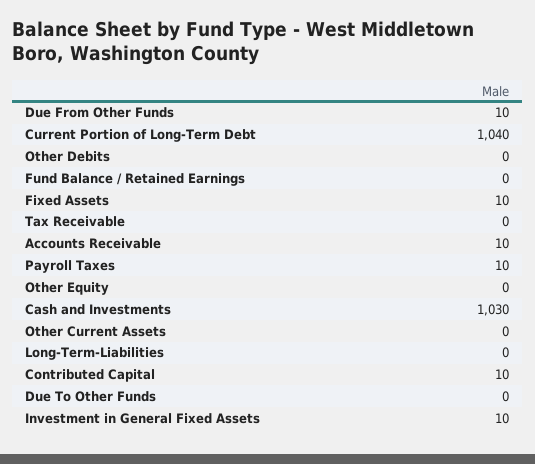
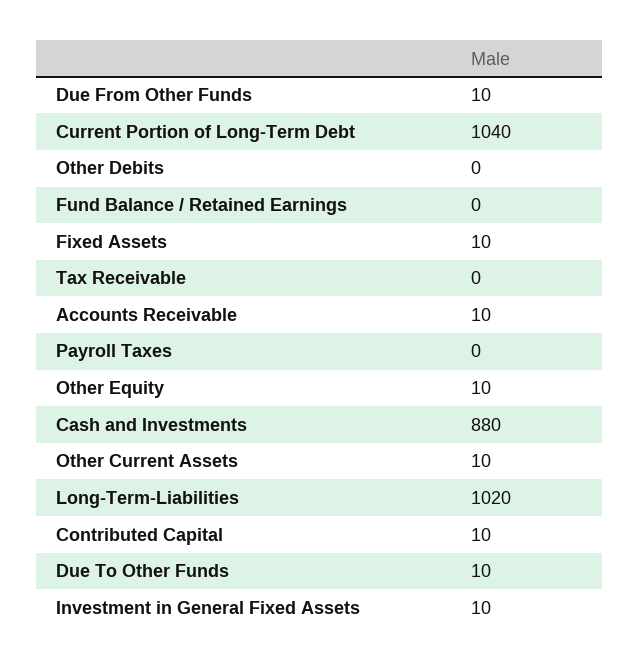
Payroll Taxes: 10 -> 0
Other Equity: 0 -> 10
Cash and Investments: 1030 -> 880
Other Current Assets: 0 -> 10
Long-Term-Liabilities: 0 -> 1020
Due To Other Funds: 0 -> 10

